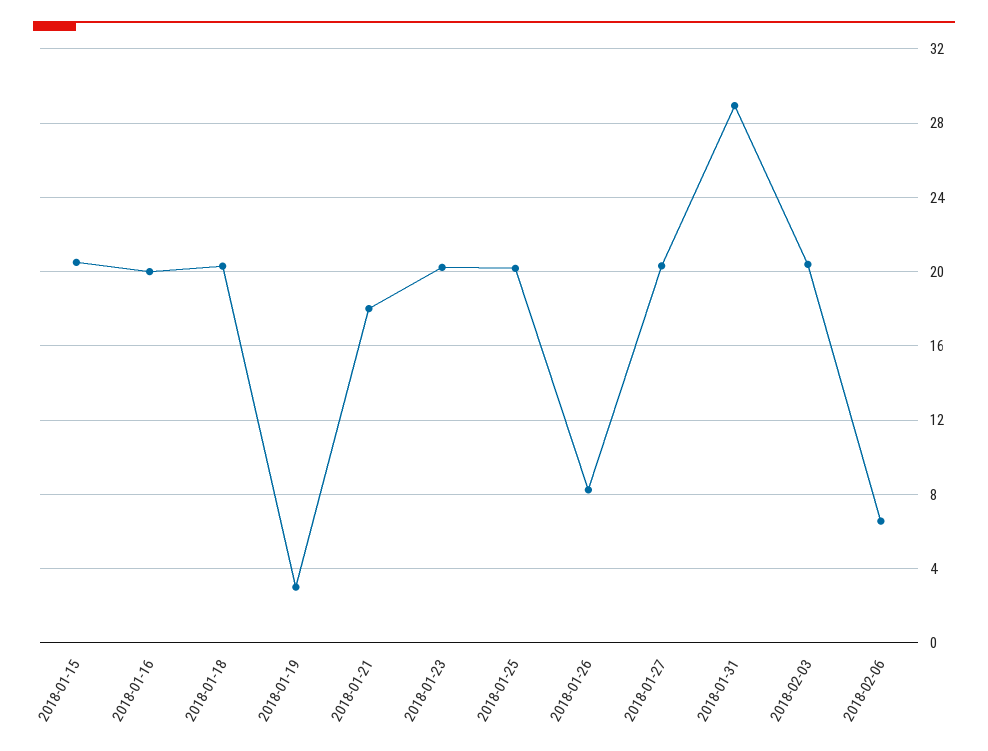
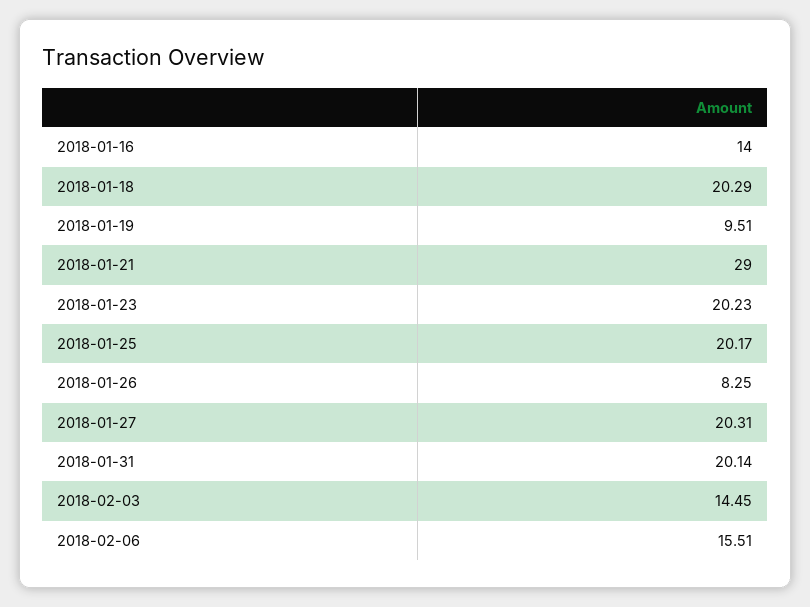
2018-01-15: 20.5 -> none
2018-01-16: 20 -> 14
2018-01-19: 3 -> 9.51
2018-01-21: 18 -> 29
2018-01-31: 29 -> 20.14
2018-02-03: 20.5 -> 14.45
2018-02-06: 6.5 -> 15.51

